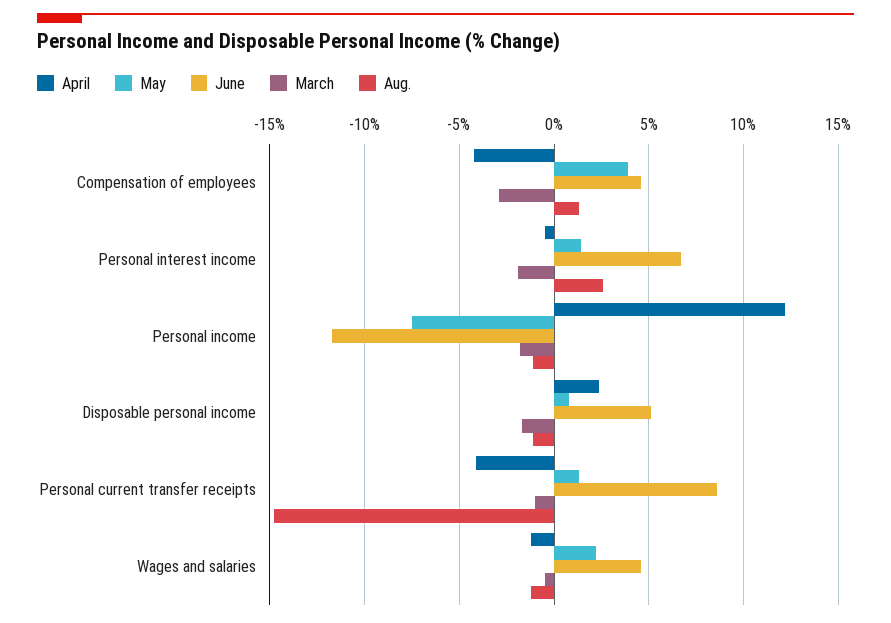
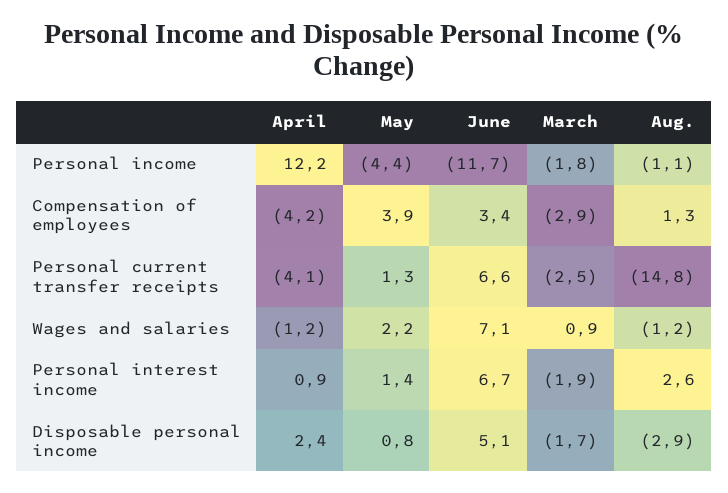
June, Compensation of employees: 4.5 -> 3.4
April, Personal interest income: -0.5 -> 0.9
May, Personal income: -7.5 -> -4.4
Aug., Disposable personal income: -1 -> -2.9
June, Personal current transfer receipts: 8.5 -> 6.6
March, Personal current transfer receipts: -1 -> -2.5
June, Wages and salaries: 4.5 -> 7.1
March, Wages and salaries: -0.5 -> 0.9

